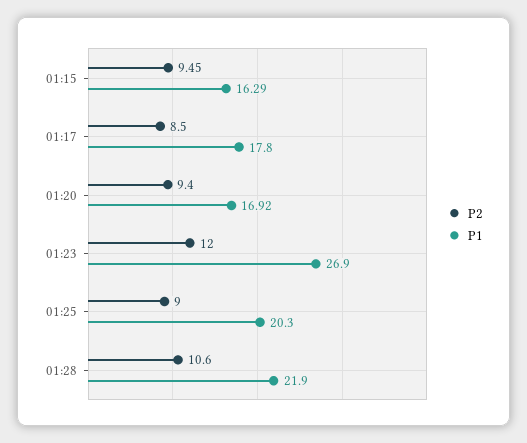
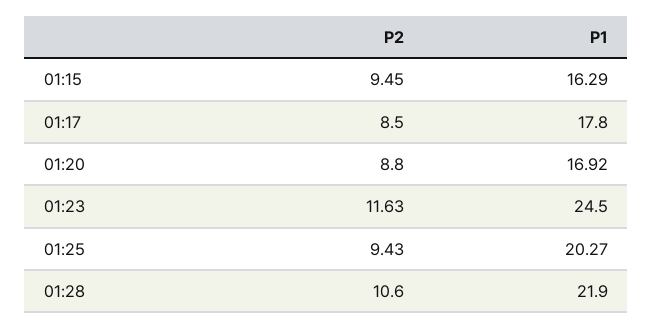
P2, 01:20: 9.4 -> 8.8
P2, 01:23: 12 -> 11.63
P1, 01:23: 26.9 -> 24.5
P2, 01:25: 9 -> 9.43
P1, 01:25: 20.3 -> 20.27

